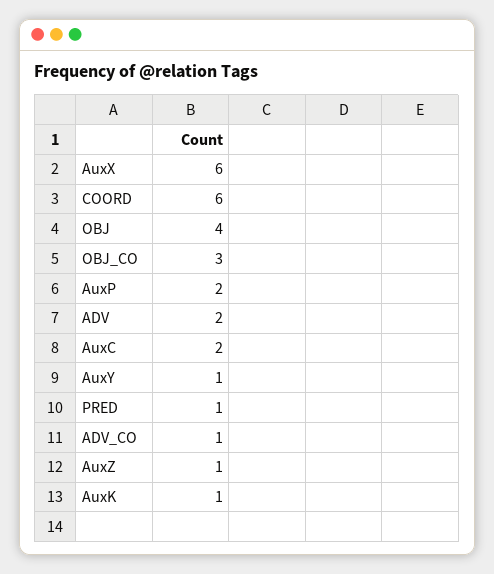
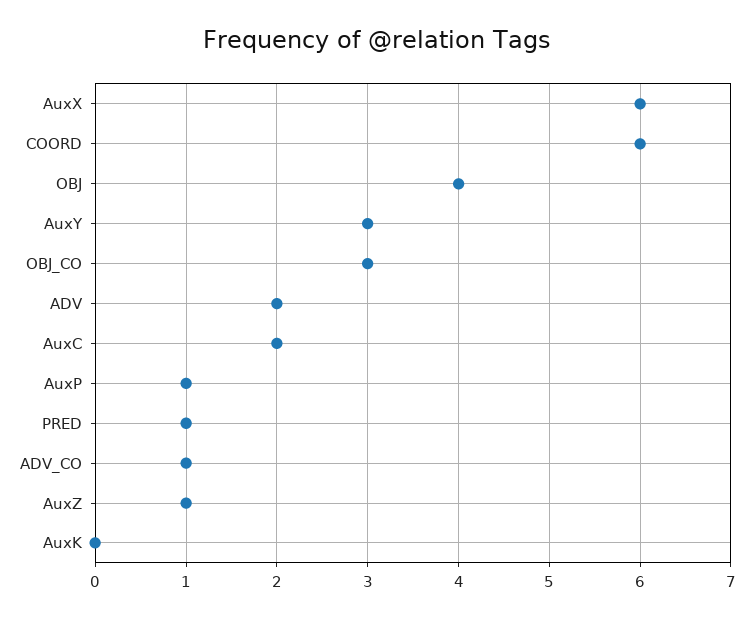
AuxP: 2 -> 1
AuxY: 1 -> 3
AuxK: 1 -> 0

